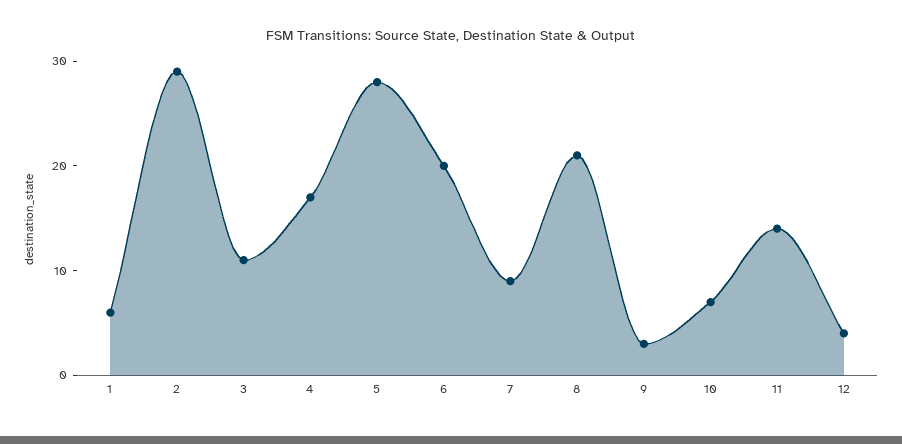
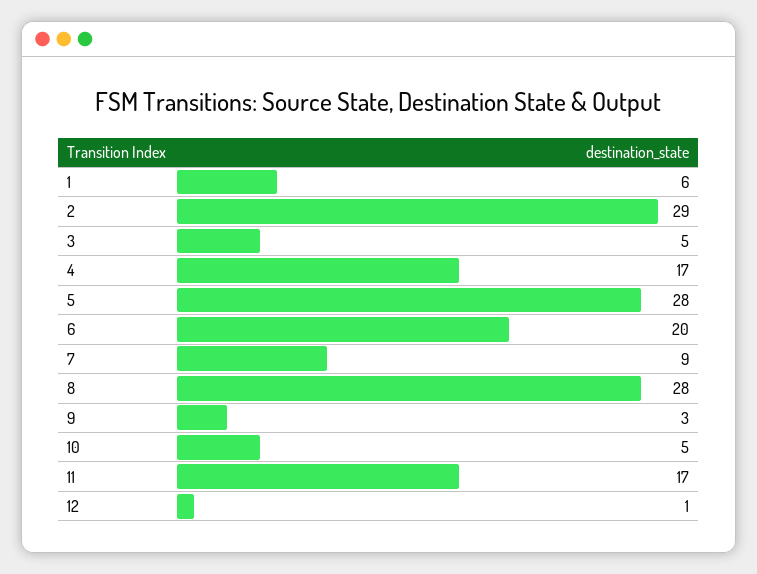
3: 11 -> 5
8: 21 -> 28
10: 7 -> 5
11: 14 -> 17
12: 4 -> 1

